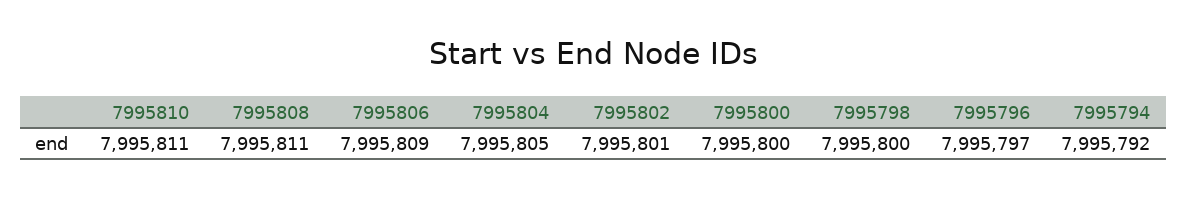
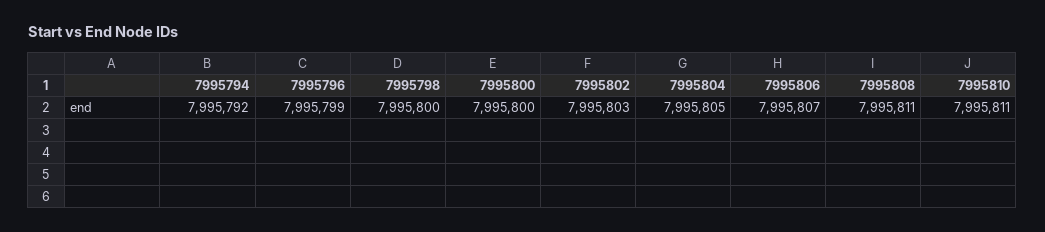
7995806: 7995809 -> 7995807
7995802: 7995801 -> 7995803
7995796: 7995797 -> 7995799

